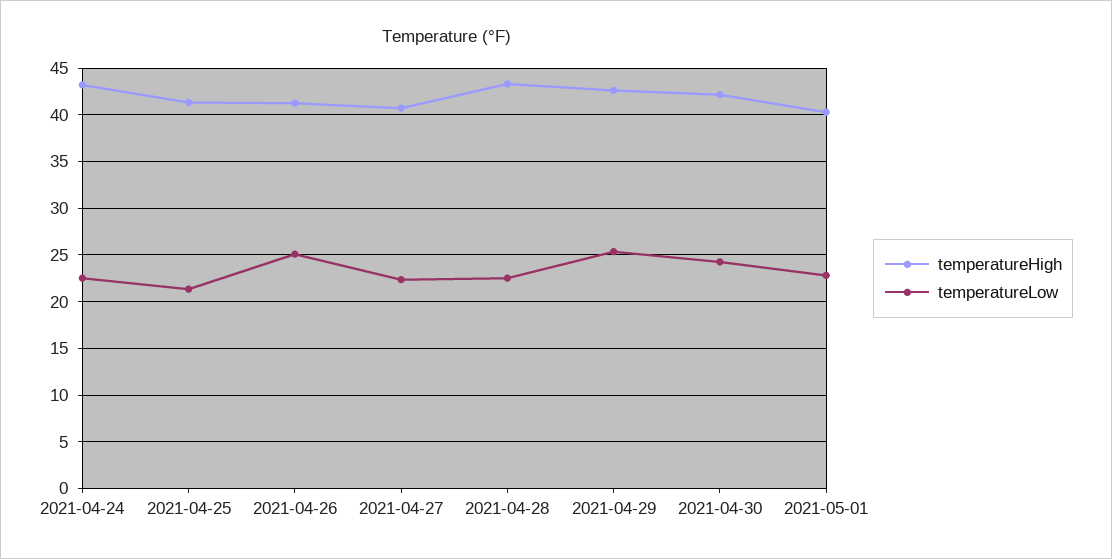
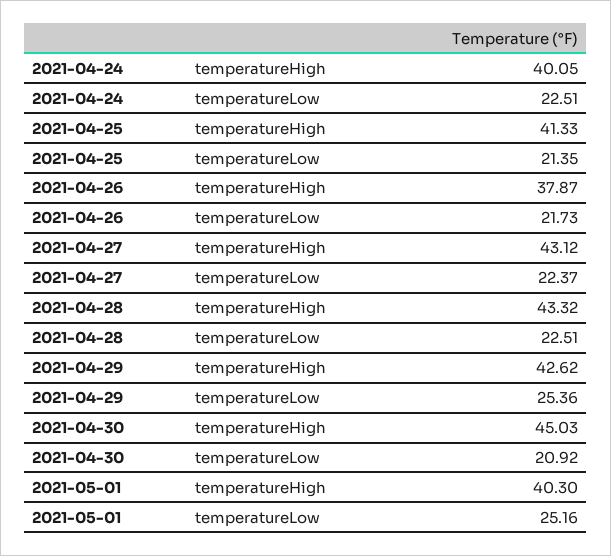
temperatureHigh, 2021-04-24: 43 -> 40.05
temperatureHigh, 2021-04-26: 41 -> 37.87
temperatureLow, 2021-04-26: 25 -> 21.73
temperatureHigh, 2021-04-27: 41 -> 43.12
temperatureHigh, 2021-04-30: 42 -> 45.03
temperatureLow, 2021-04-30: 24 -> 20.92
temperatureLow, 2021-05-01: 23 -> 25.16

